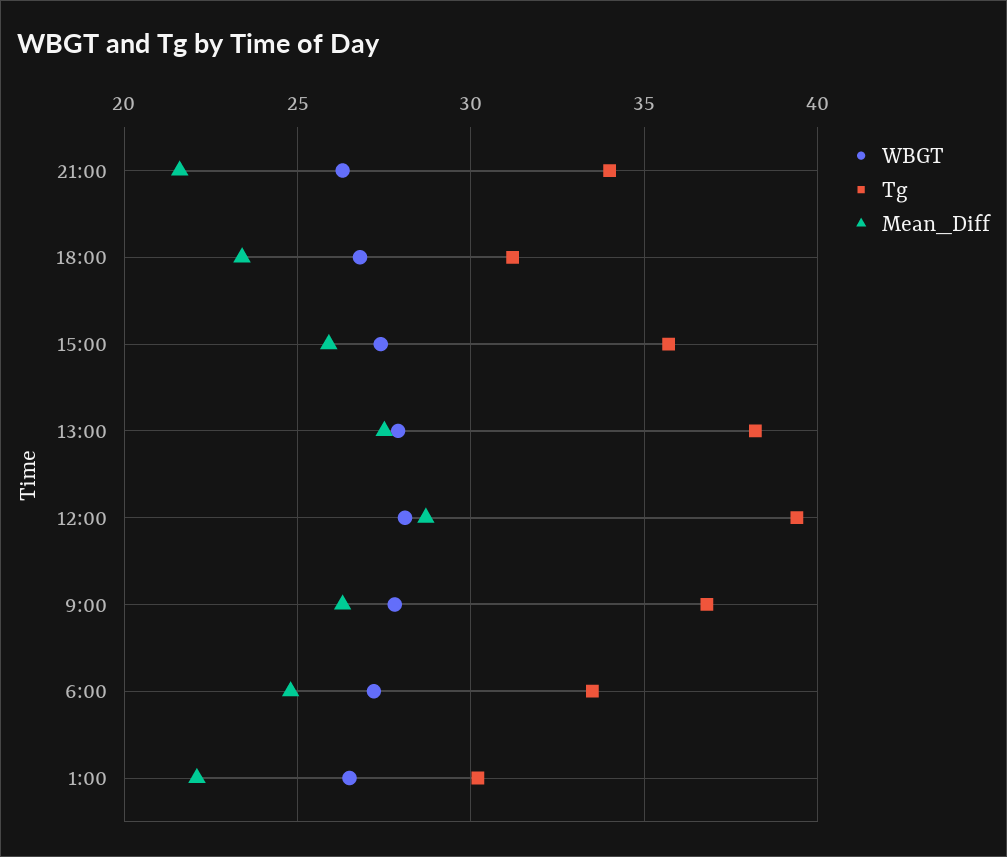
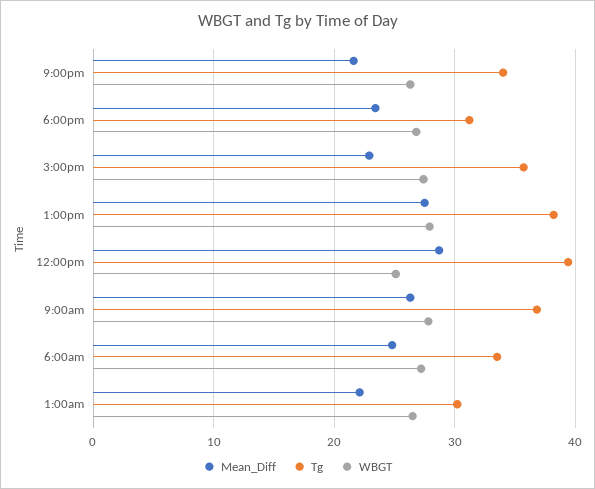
Mean_Diff, 15:00: 26 -> 23
WBGT, 12:00: 28 -> 25

